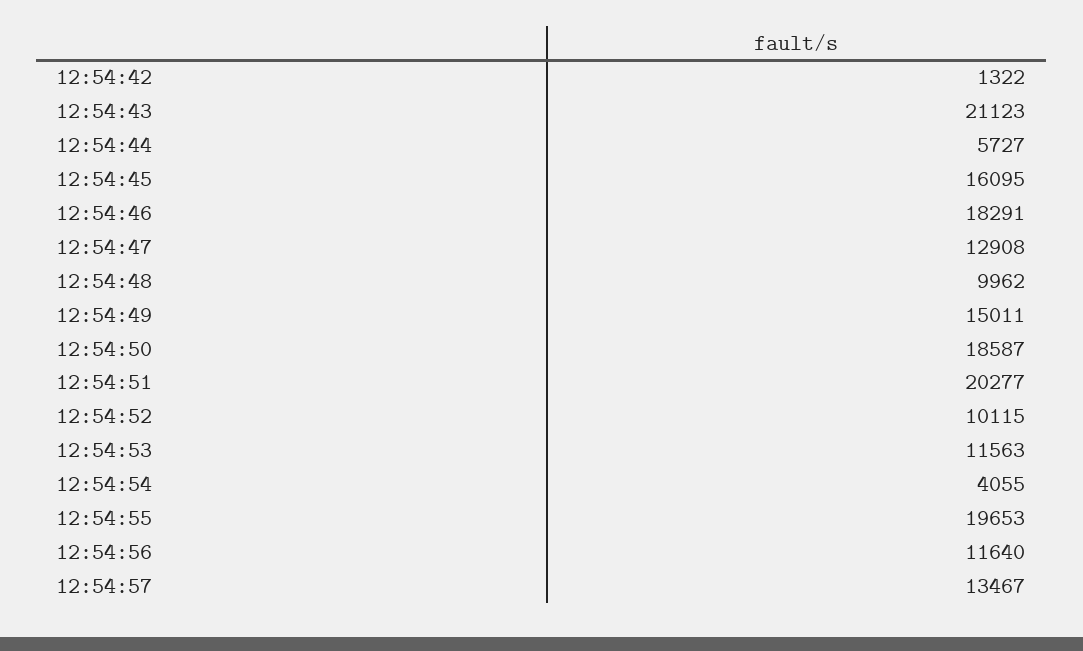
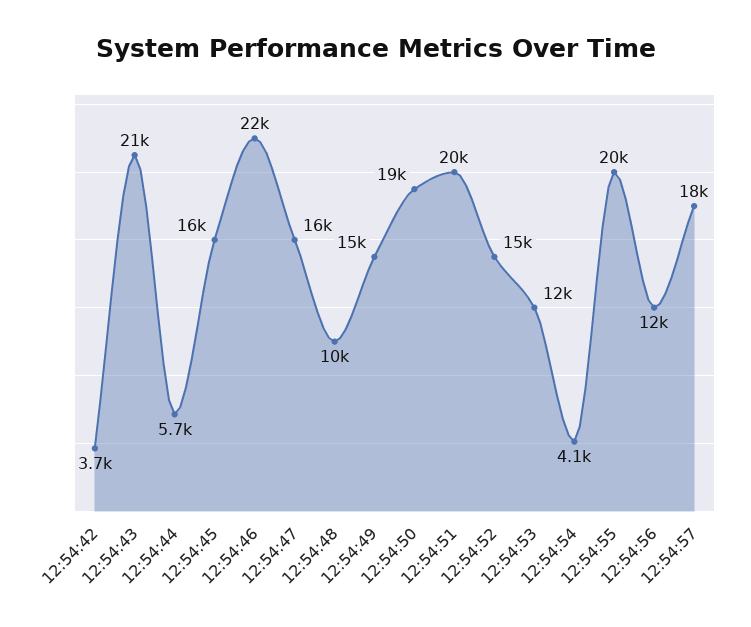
12:54:42: 1322 -> 3700
12:54:46: 18291 -> 22000
12:54:47: 12908 -> 16000
12:54:52: 10115 -> 15000
12:54:57: 13467 -> 18000

